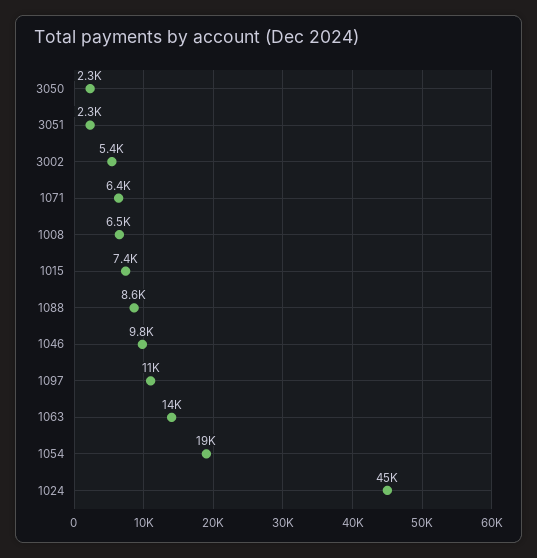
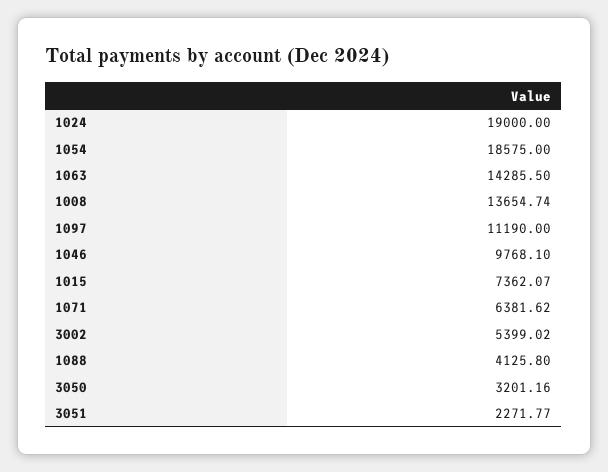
3050: 2300 -> 3201.16
1008: 6500 -> 13654.74
1088: 8600 -> 4125.8
1024: 45000 -> 19000

